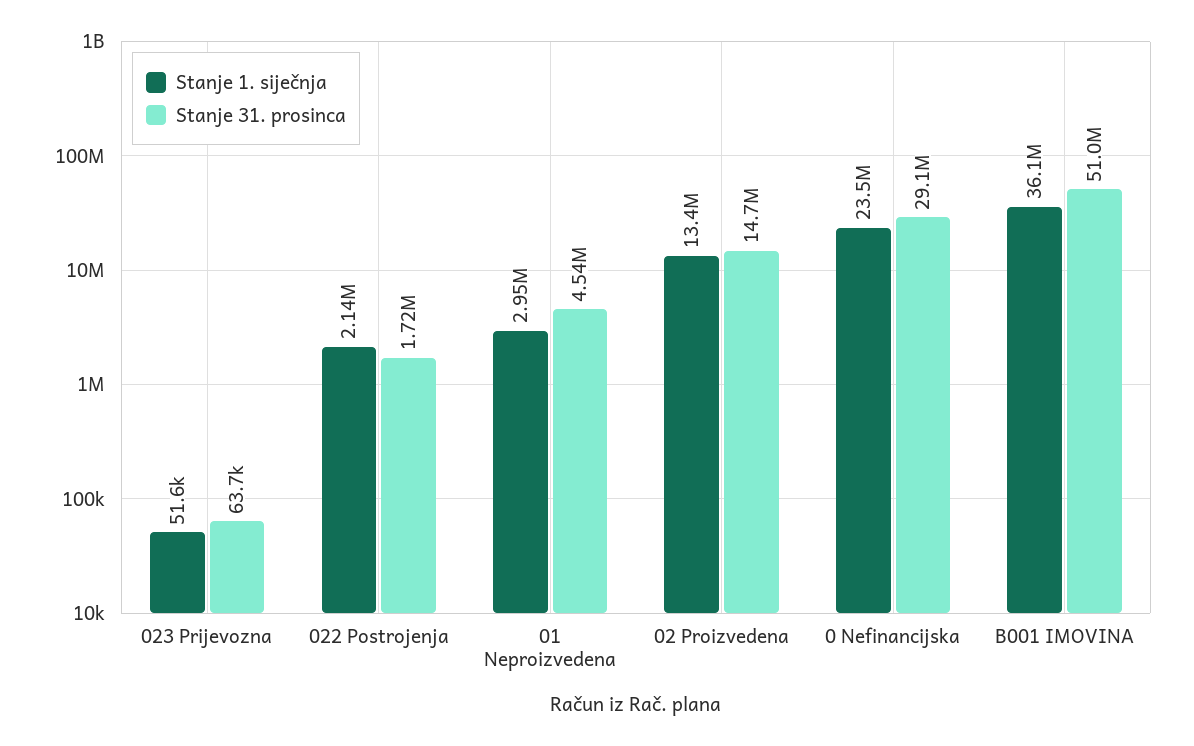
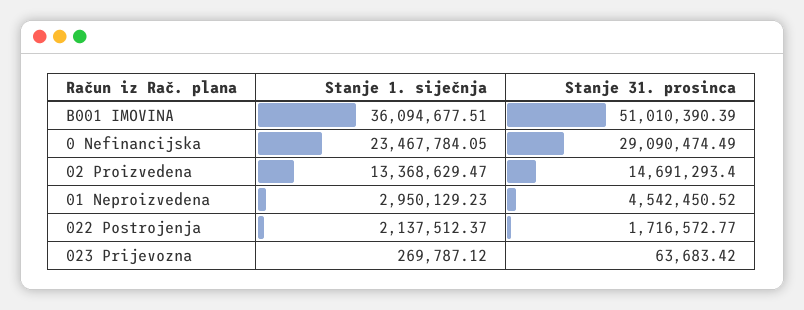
Stanje 1. siječnja, 023 Prijevozna: 51600 -> 269787.12

